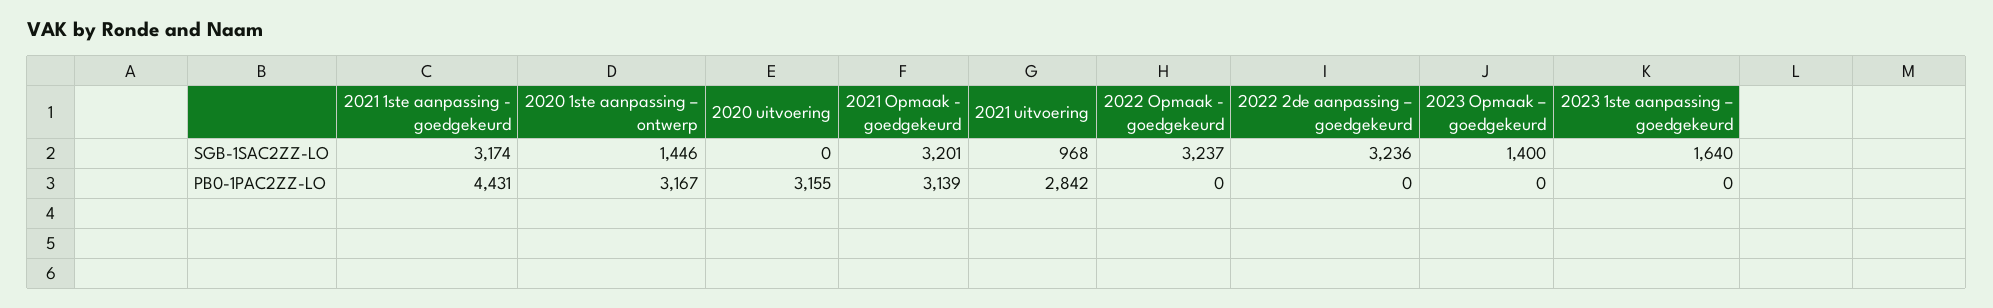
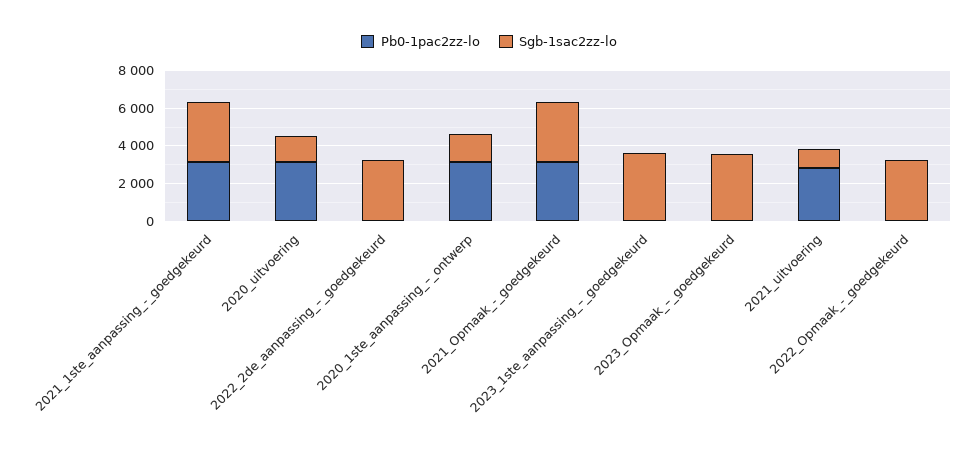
SGB-1SAC2ZZ-LO, 2020 uitvoering: 0 -> 1500
SGB-1SAC2ZZ-LO, 2023 Opmaak – goedgekeurd: 1400 -> 3500
SGB-1SAC2ZZ-LO, 2023 1ste aanpassing – goedgekeurd: 1640 -> 3500
PB0-1PAC2ZZ-LO, 2021 1ste aanpassing - goedgekeurd: 4431 -> 3000

